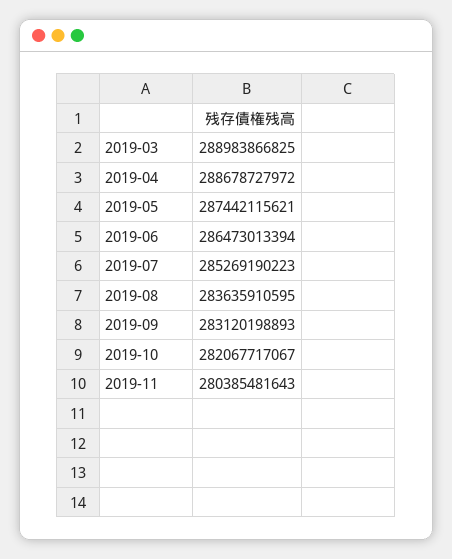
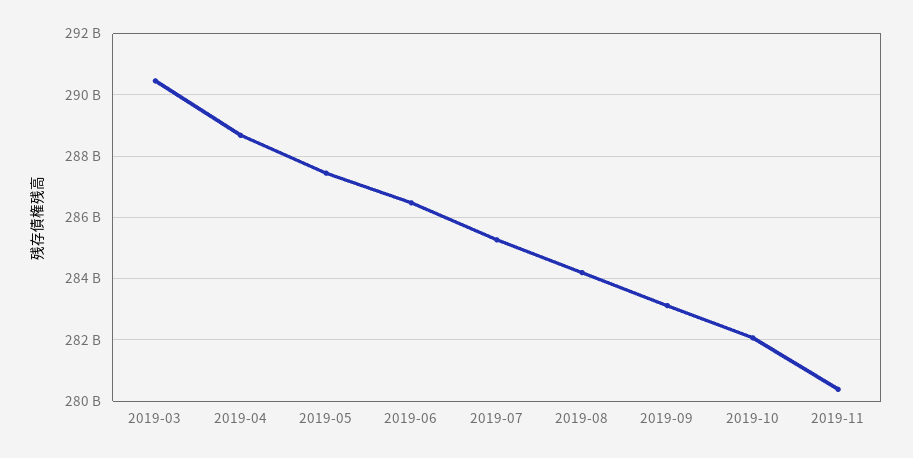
2019-03: 288983866825 -> 290400000000
2019-08: 283635910595 -> 284200000000

